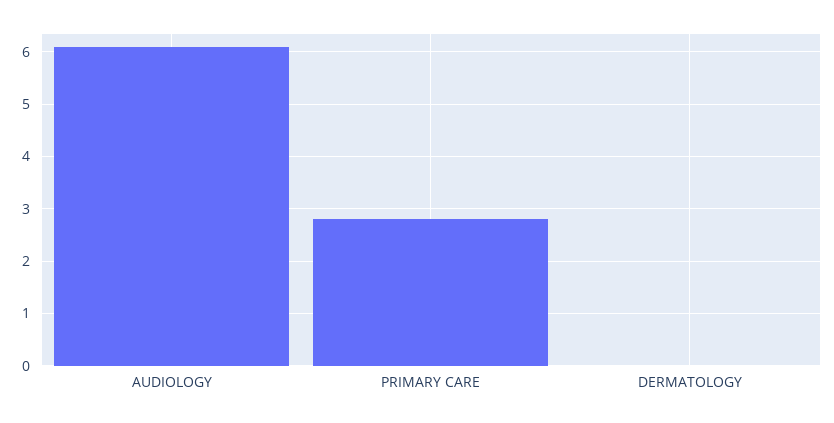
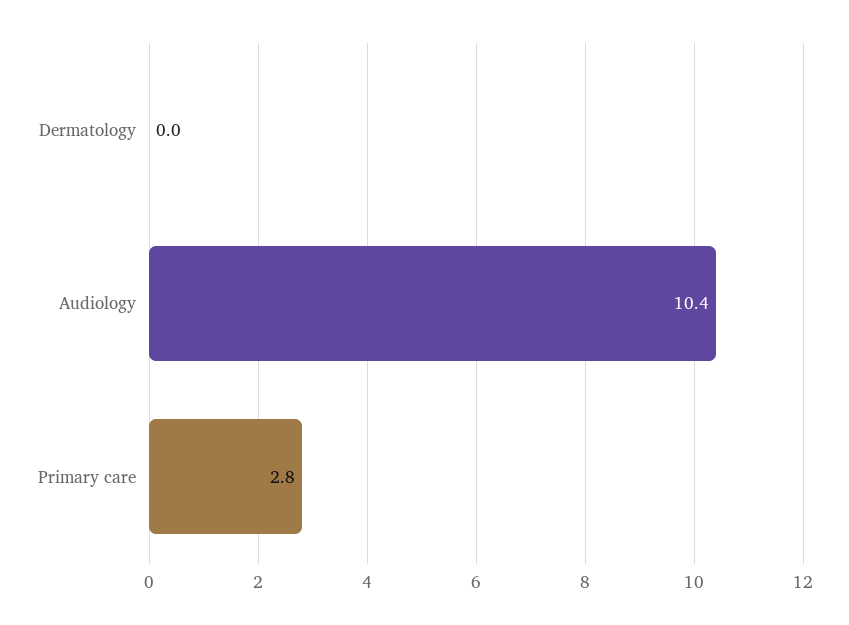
AUDIOLOGY: 6 -> 10.4

